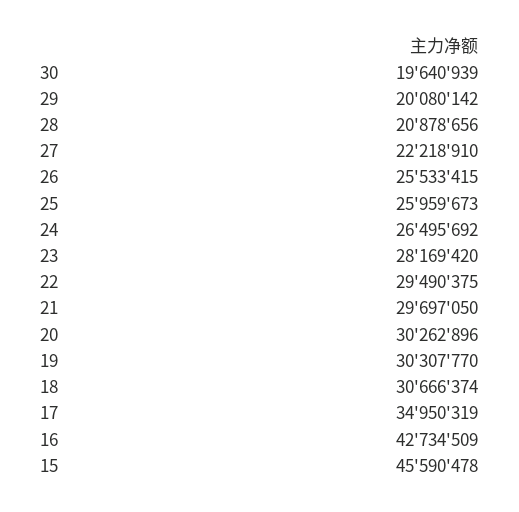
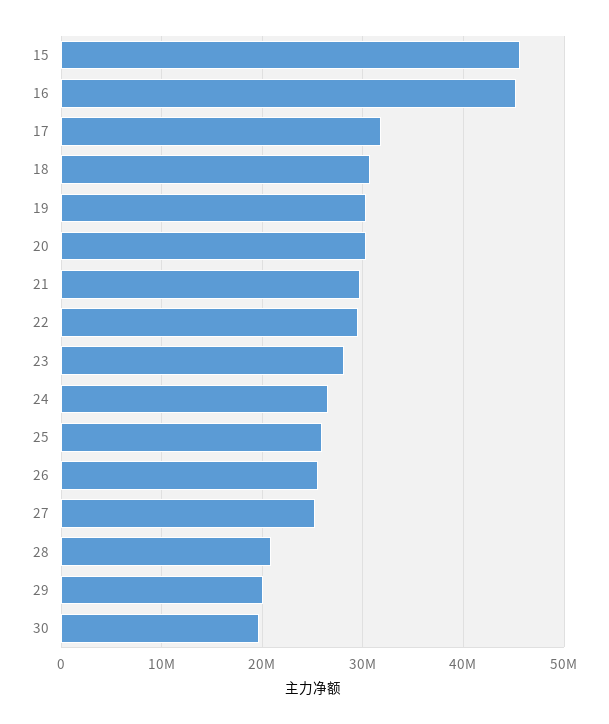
27: 22218910 -> 25000000
17: 34950319 -> 32000000
16: 42734509 -> 45000000

